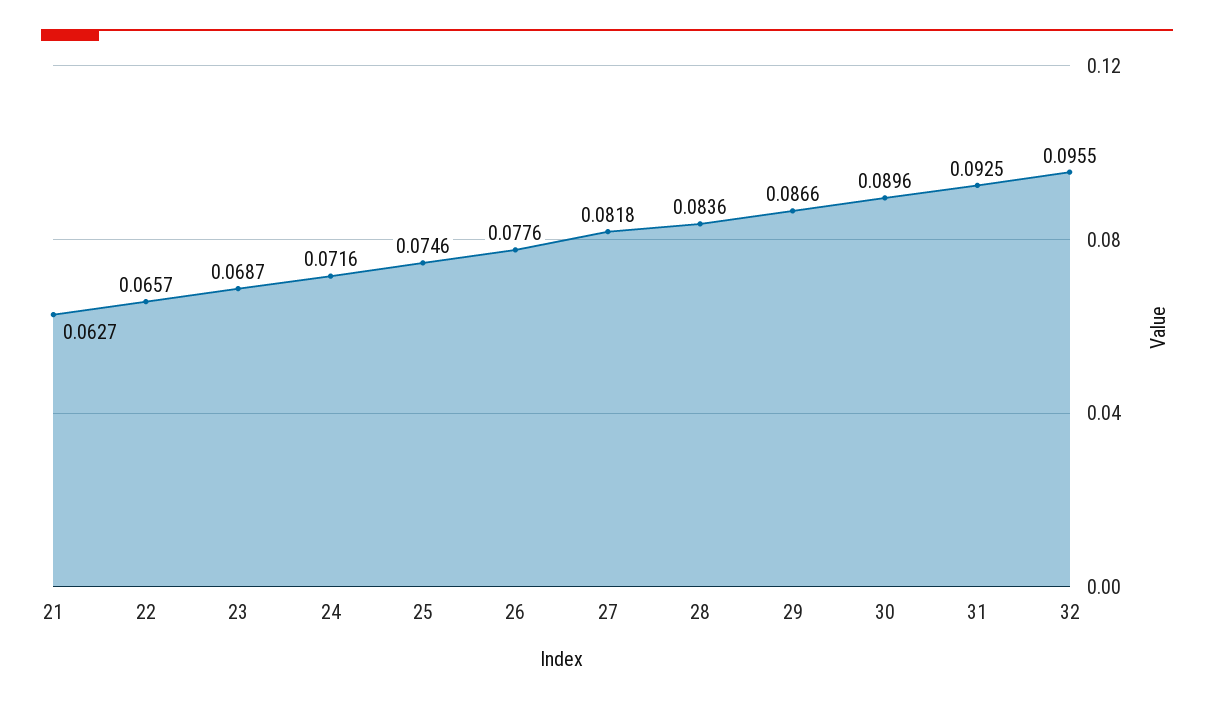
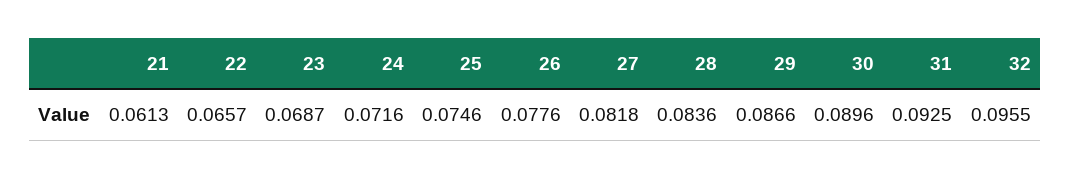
21: 0.0627 -> 0.0613

